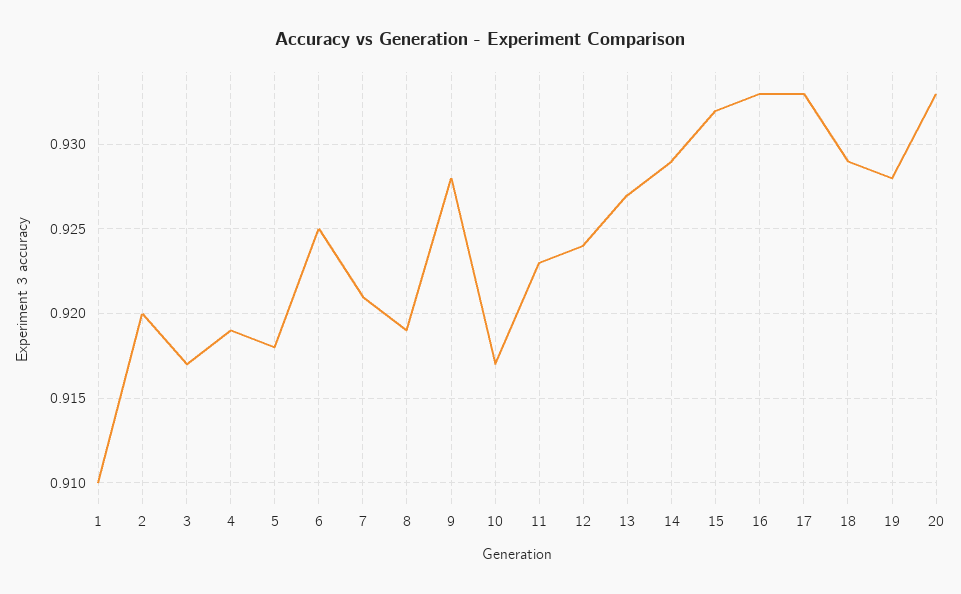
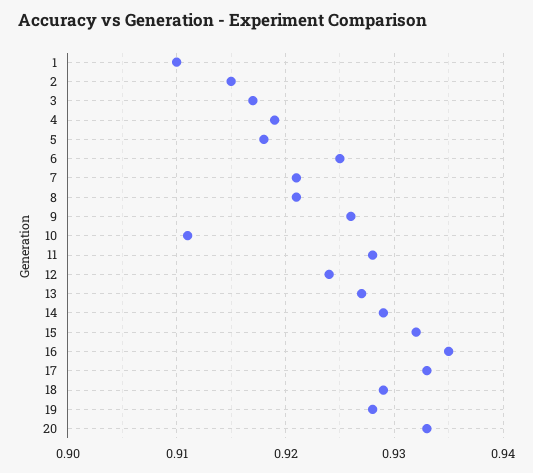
2: 0.92 -> 0.915
8: 0.919 -> 0.921
9: 0.928 -> 0.926
10: 0.917 -> 0.911
11: 0.923 -> 0.928
16: 0.933 -> 0.935

